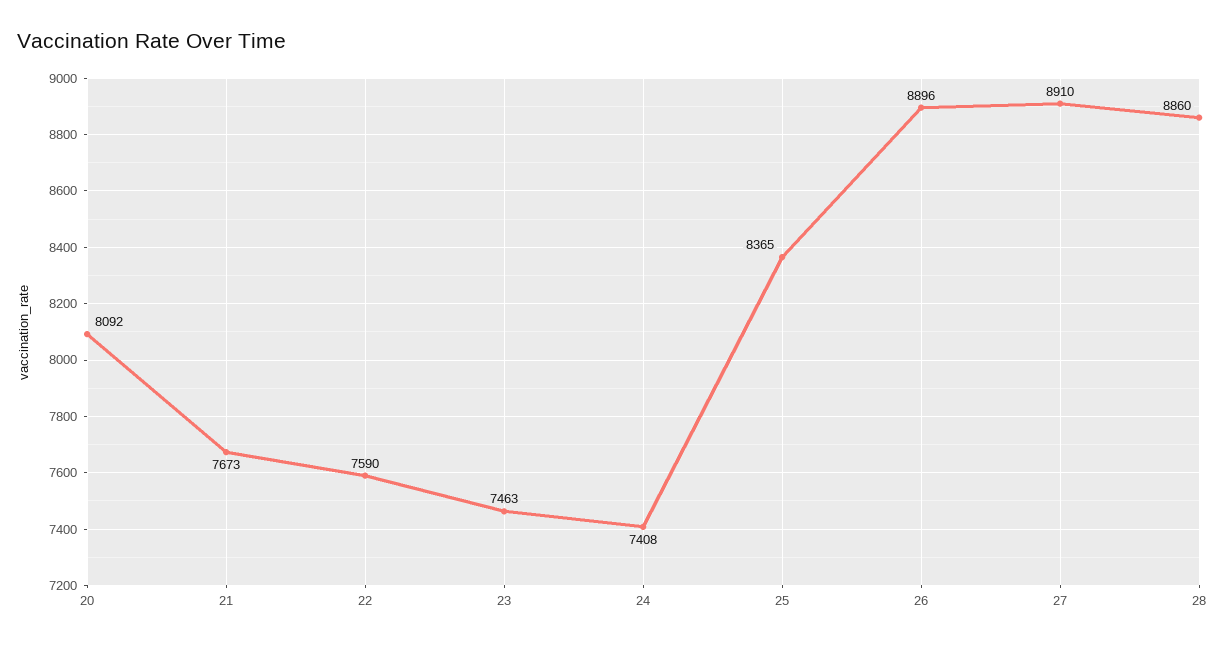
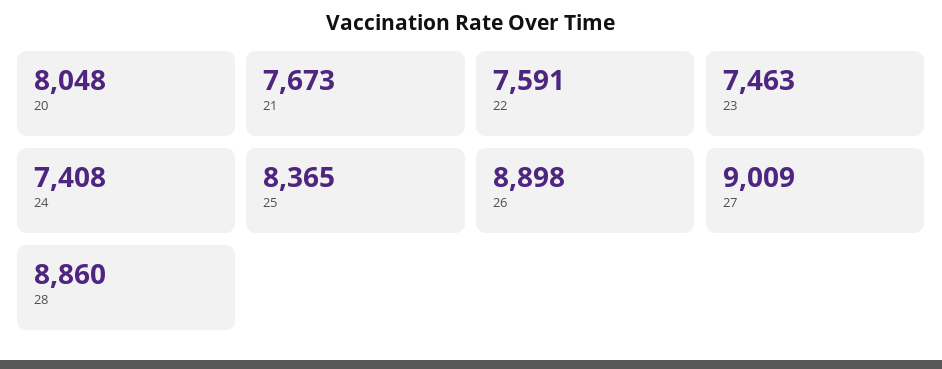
20: 8092 -> 8048
22: 7590 -> 7591
26: 8896 -> 8898
27: 8910 -> 9009

